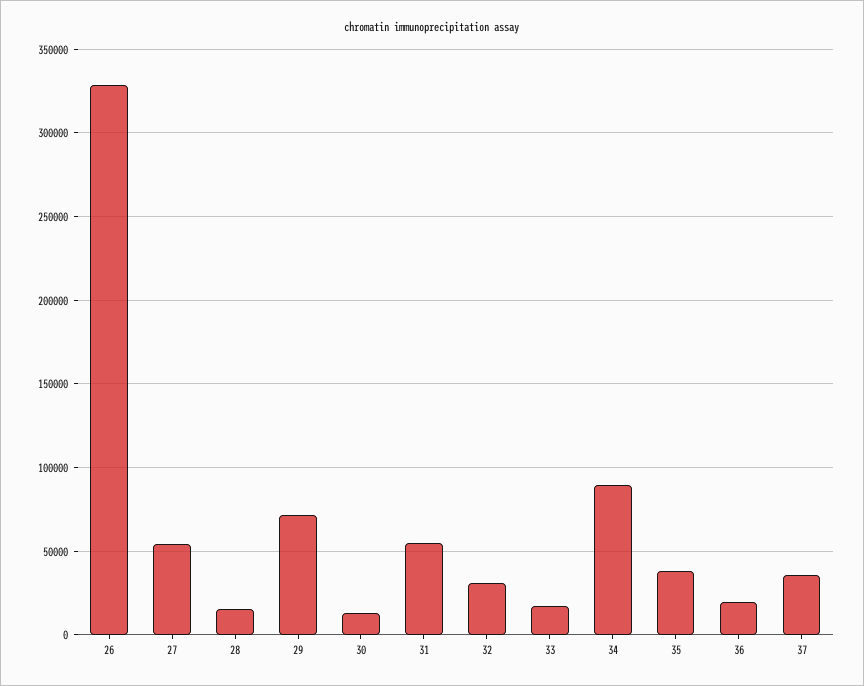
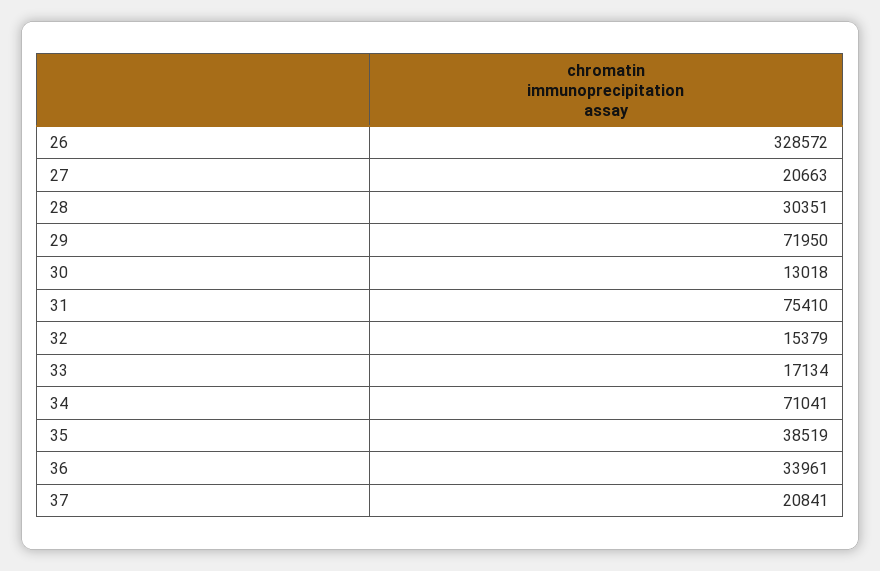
27: 55000 -> 20663
28: 15000 -> 30351
31: 55000 -> 75410
32: 30000 -> 15379
34: 90000 -> 71041
36: 20000 -> 33961
37: 35000 -> 20841

